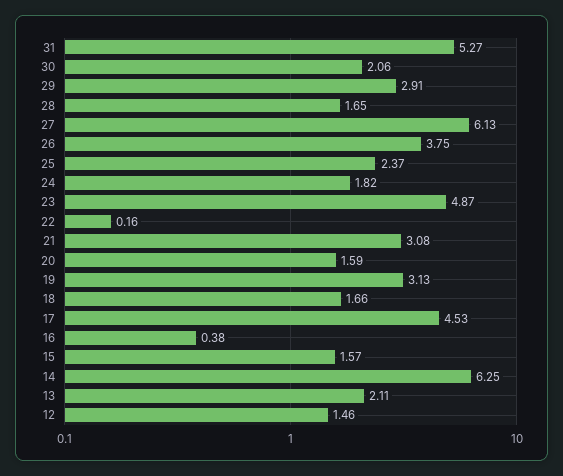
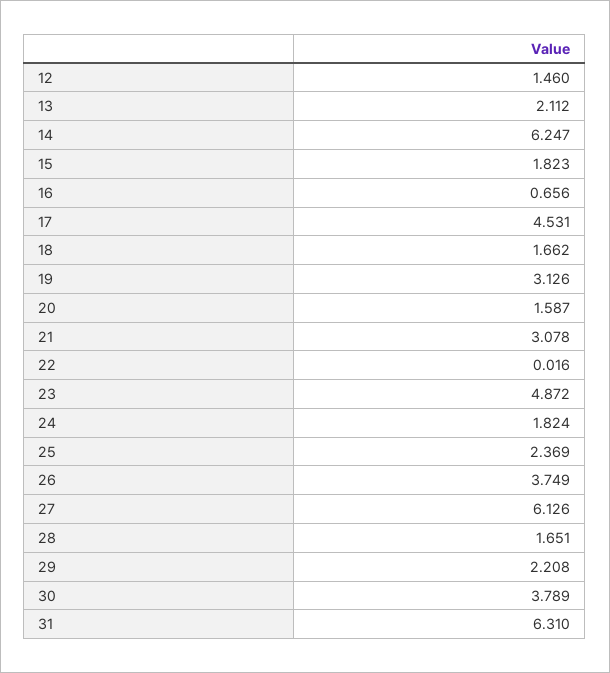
31: 5.27 -> 6.31
30: 2.06 -> 3.789
29: 2.91 -> 2.208
22: 0.16 -> 0.016
16: 0.38 -> 0.656
15: 1.57 -> 1.823

